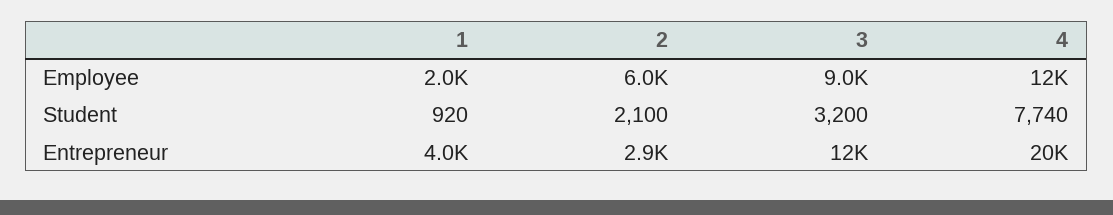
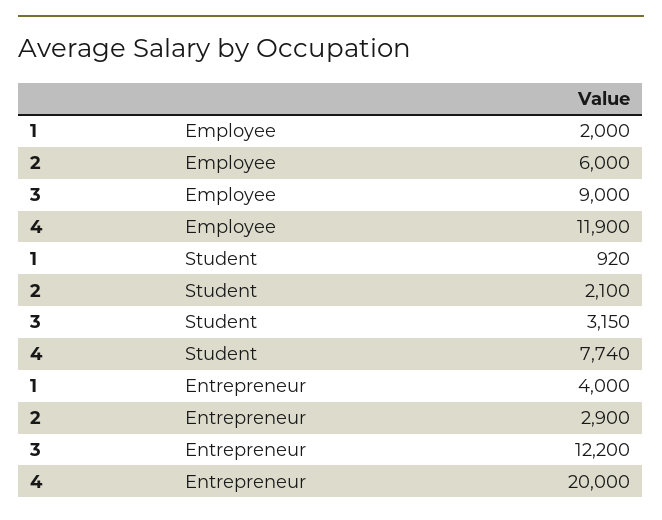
3, Student: 3200 -> 3150

